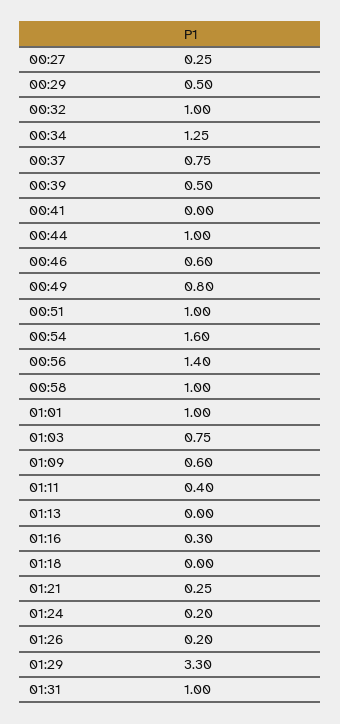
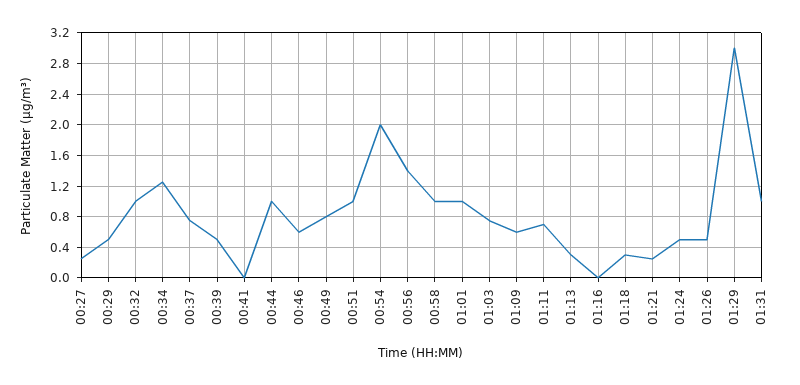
00:54: 1.6 -> 2
01:11: 0.4 -> 0.7
01:13: 0 -> 0.3
01:16: 0.3 -> 0
01:18: 0 -> 0.3
01:24: 0.2 -> 0.5
01:26: 0.2 -> 0.5
01:29: 3.3 -> 3

